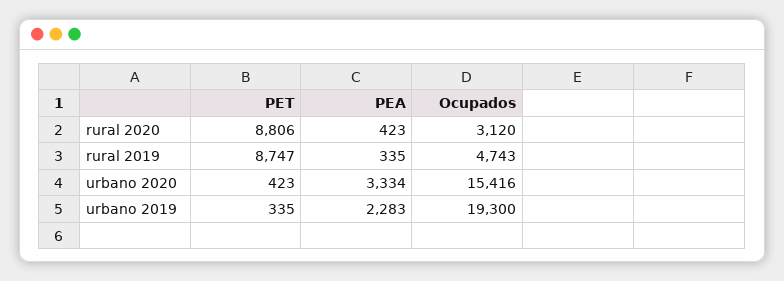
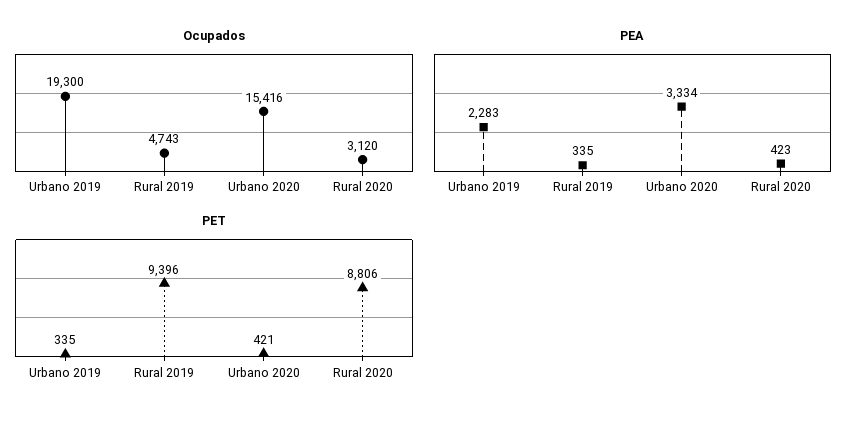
PET, rural 2019: 8747 -> 9396
PET, urbano 2020: 423 -> 421

